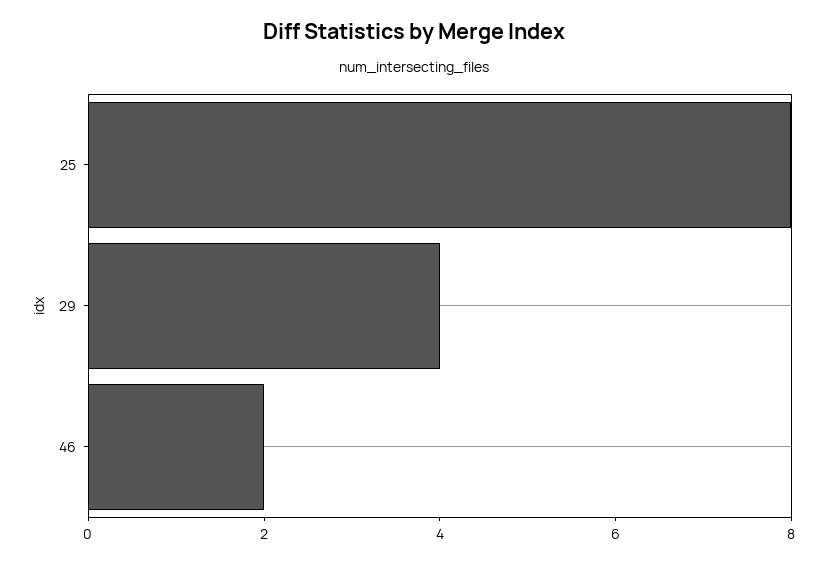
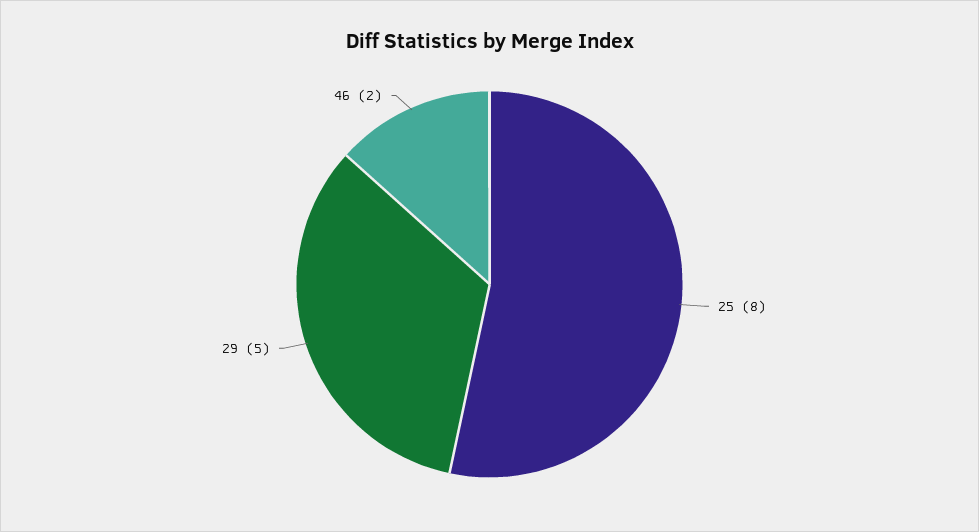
29: 4 -> 5

